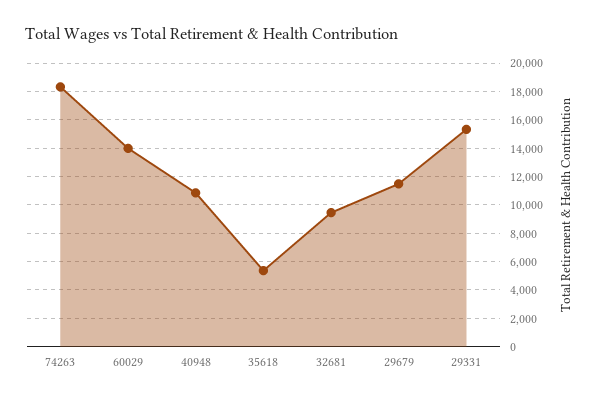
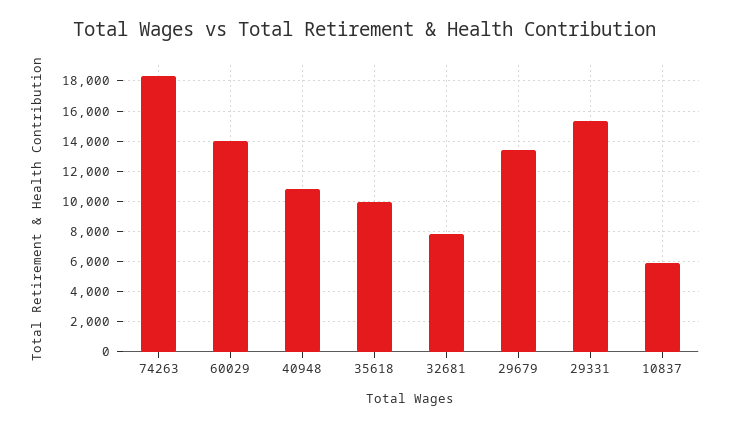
35618: 5500 -> 10000
32681: 9500 -> 8000
29679: 11500 -> 13500
10837: none -> 6000

